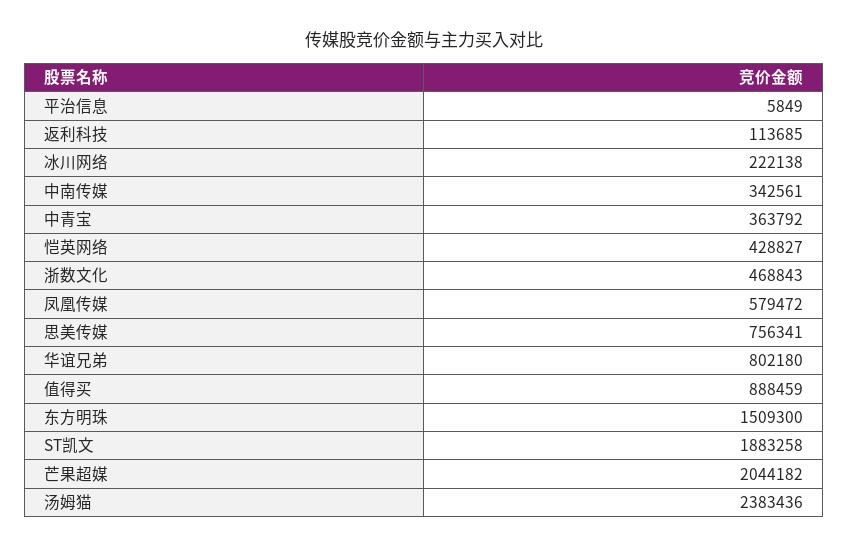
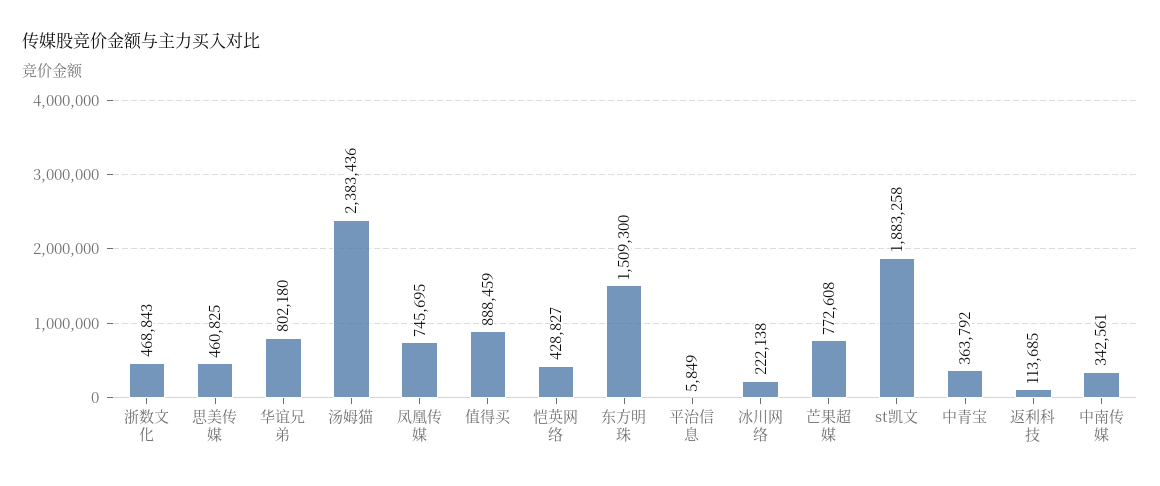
凤凰传媒: 579472 -> 745695
思美传媒: 756341 -> 460825
芒果超媒: 2044182 -> 772608

